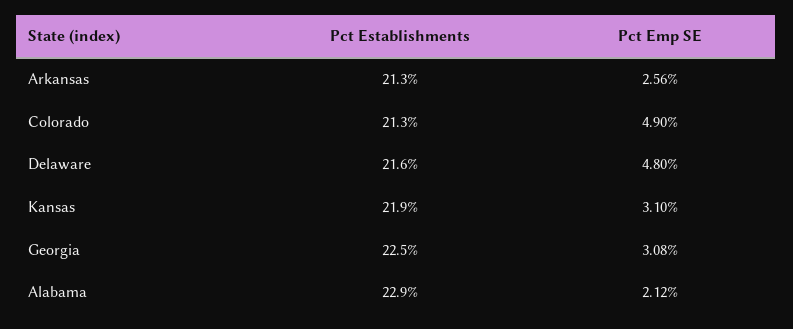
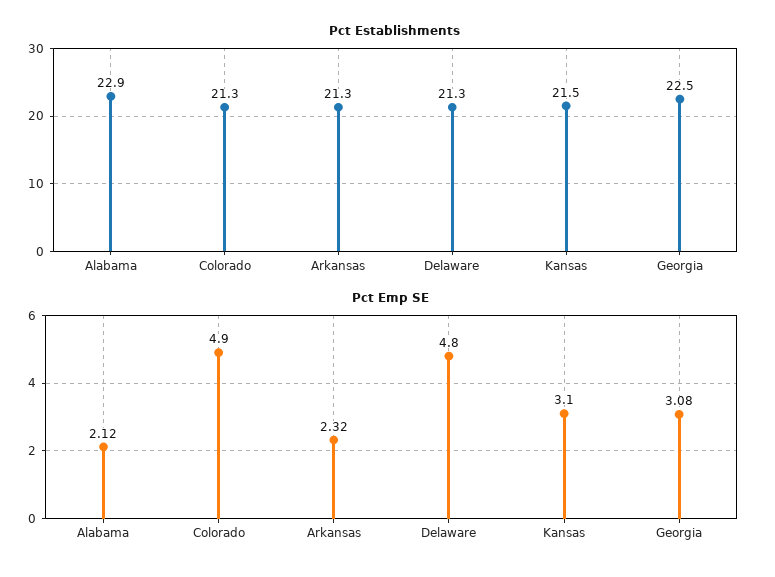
Pct Emp SE, Arkansas: 2.56 -> 2.32
Pct Establishments, Delaware: 21.6 -> 21.3
Pct Establishments, Kansas: 21.9 -> 21.5

